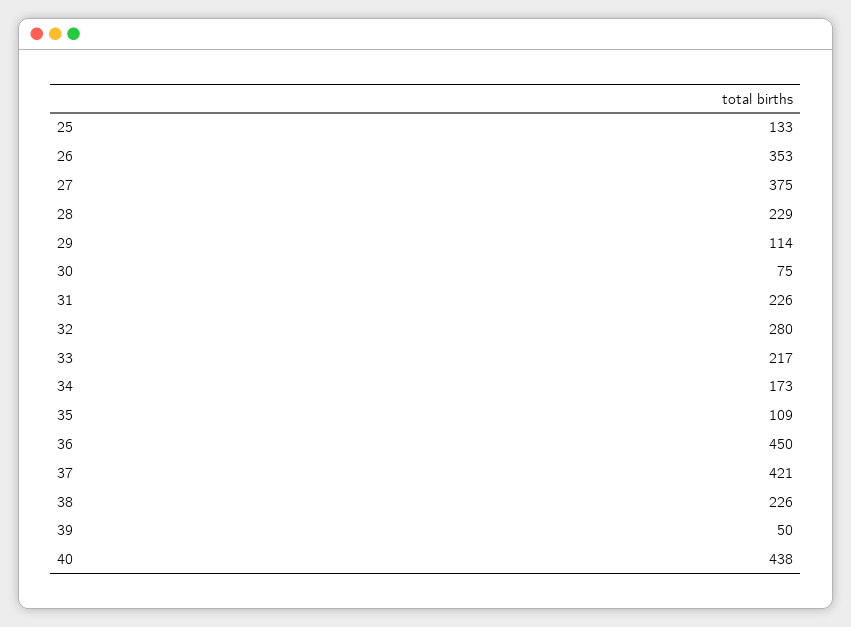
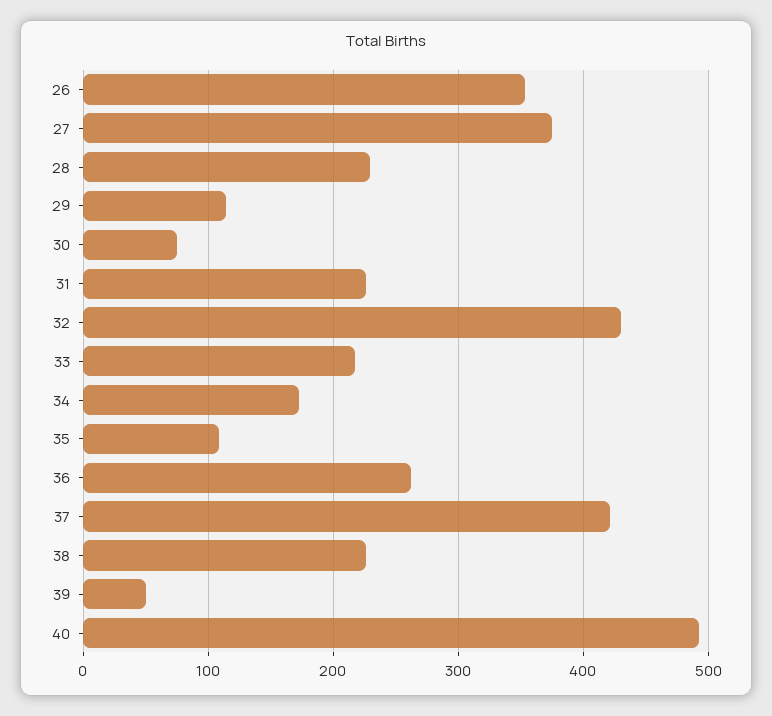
25: 133 -> none
32: 280 -> 430
36: 450 -> 260
40: 438 -> 490

